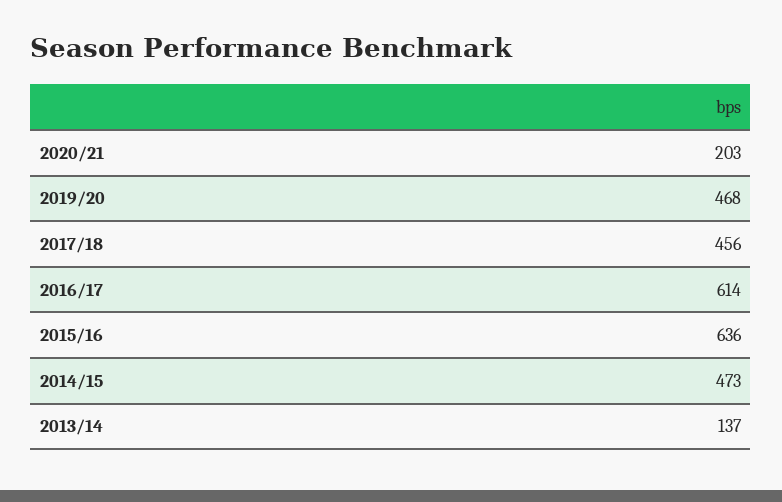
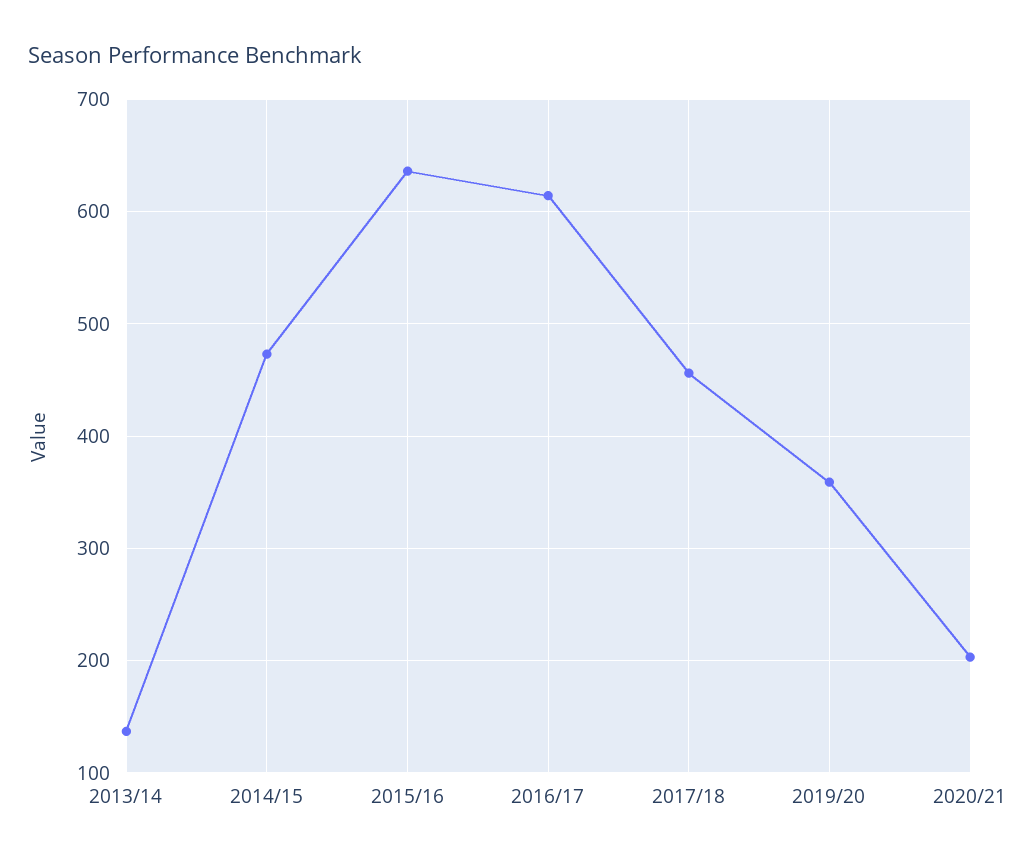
2019/20: 468 -> 360

